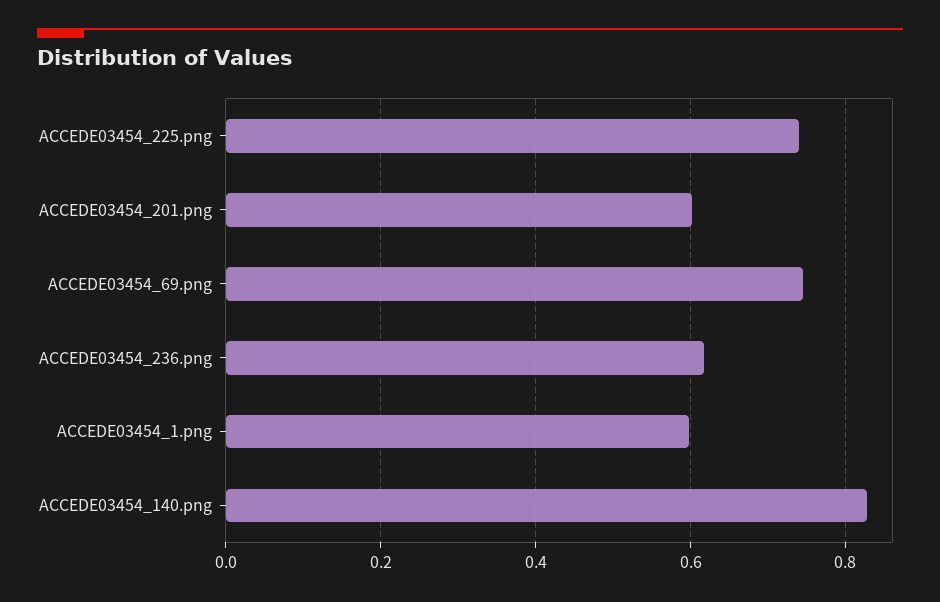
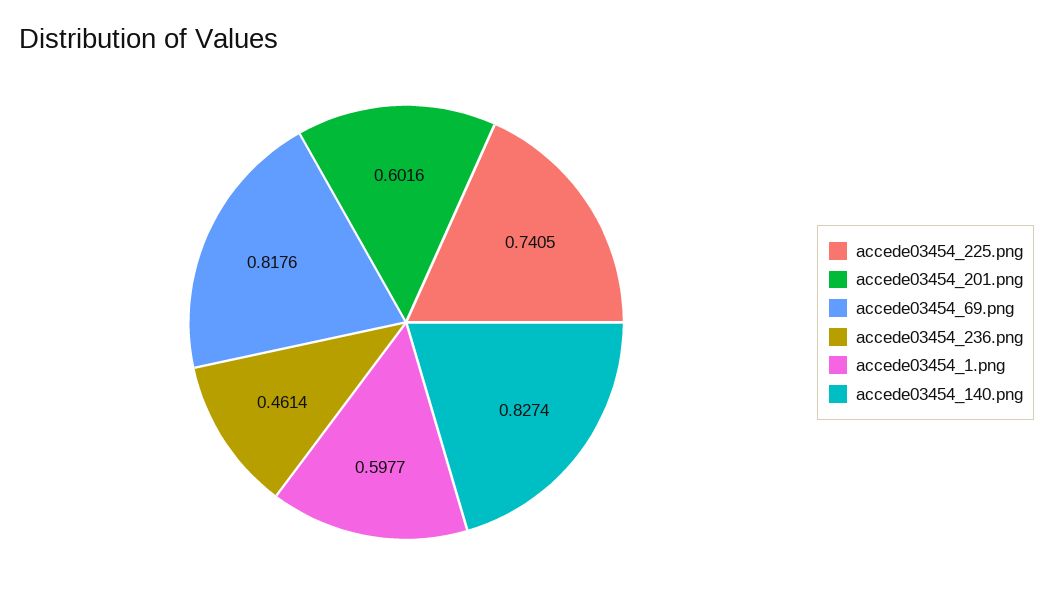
ACCEDE03454_69.png: 0.74 -> 0.8176
ACCEDE03454_236.png: 0.62 -> 0.4614

